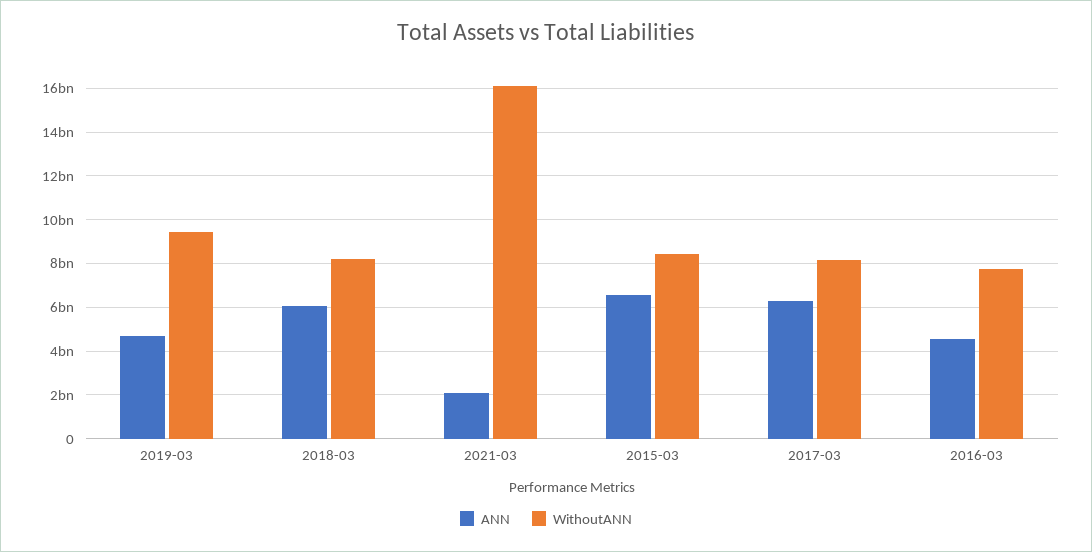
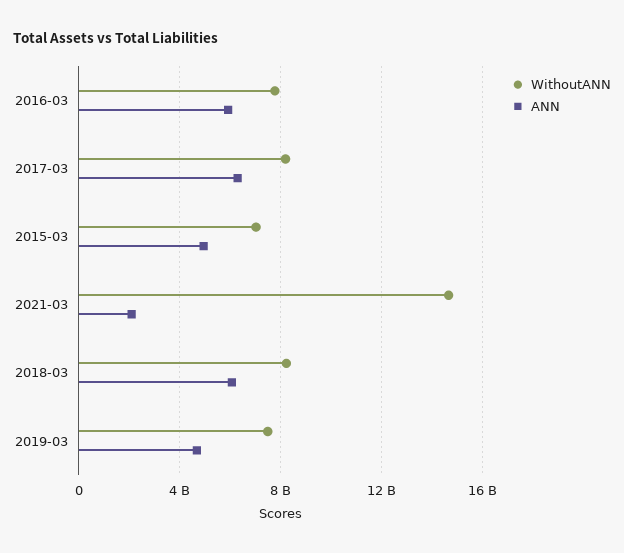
WithoutANN, 2019-03: 9500000000 -> 7500000000
WithoutANN, 2021-03: 16000000000 -> 14500000000
ANN, 2015-03: 6500000000 -> 5000000000
WithoutANN, 2015-03: 8500000000 -> 7000000000
ANN, 2016-03: 4500000000 -> 6000000000

